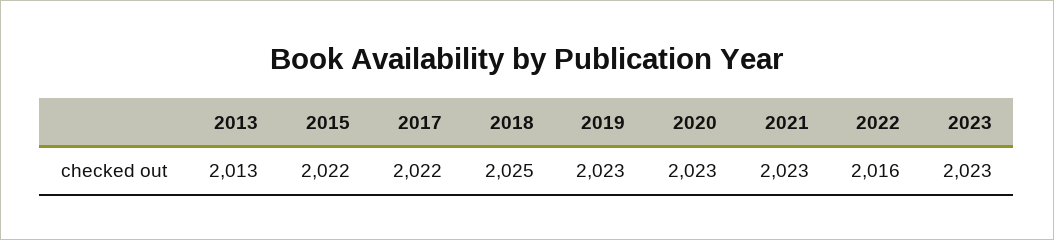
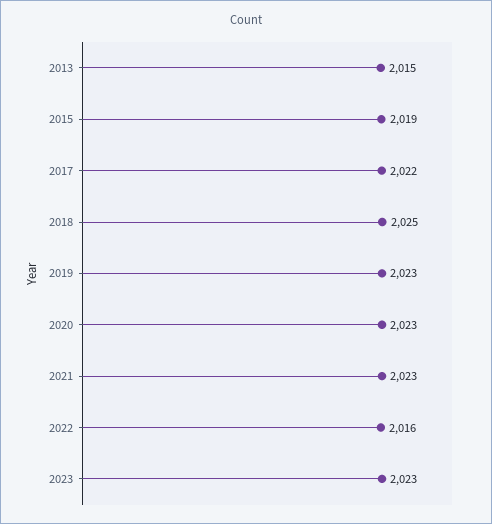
2013: 2013 -> 2015
2015: 2022 -> 2019

